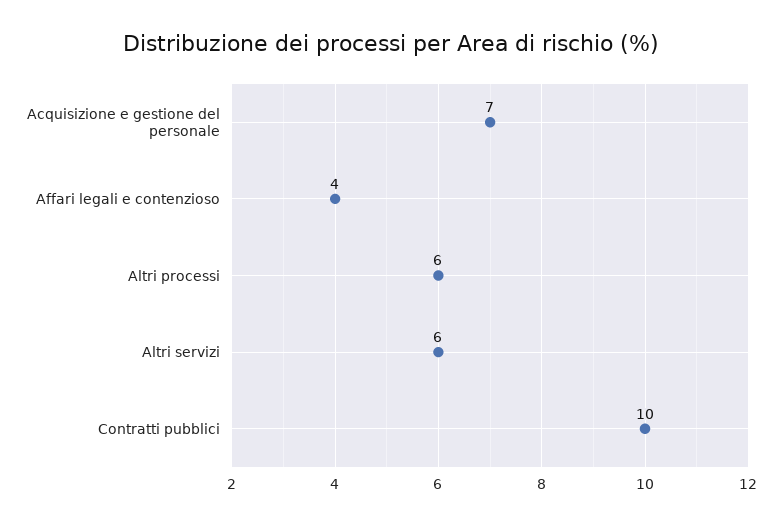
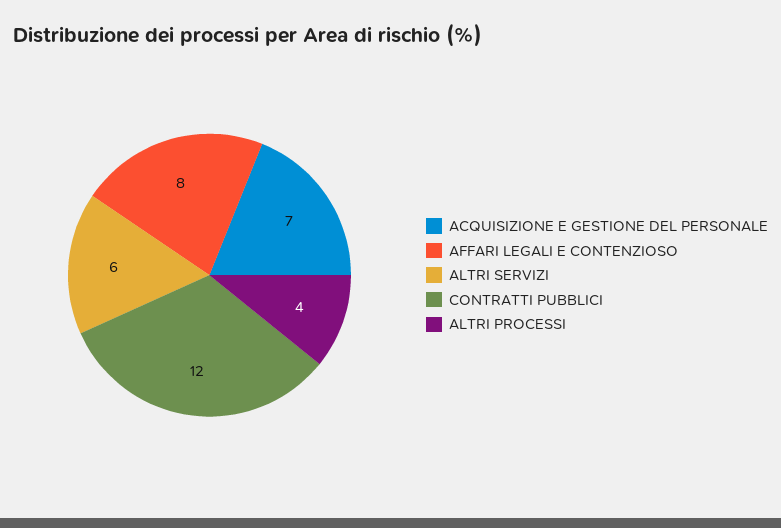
Affari legali e contenzioso: 4 -> 8
Altri processi: 6 -> 4
Contratti pubblici: 10 -> 12

